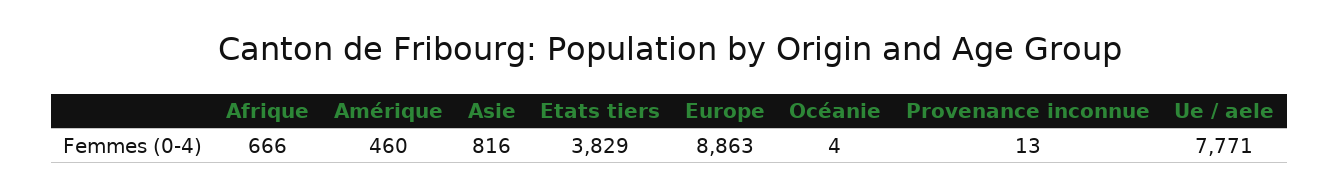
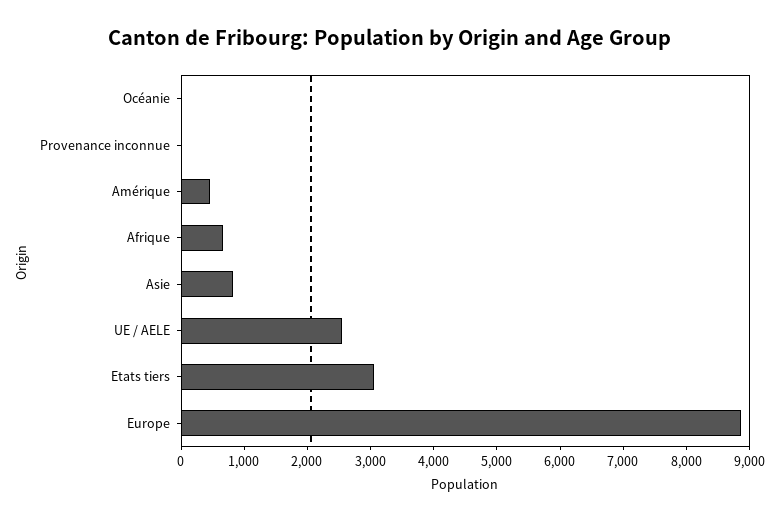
Etats tiers: 3829 -> 3000
Ue / aele: 7771 -> 2600

